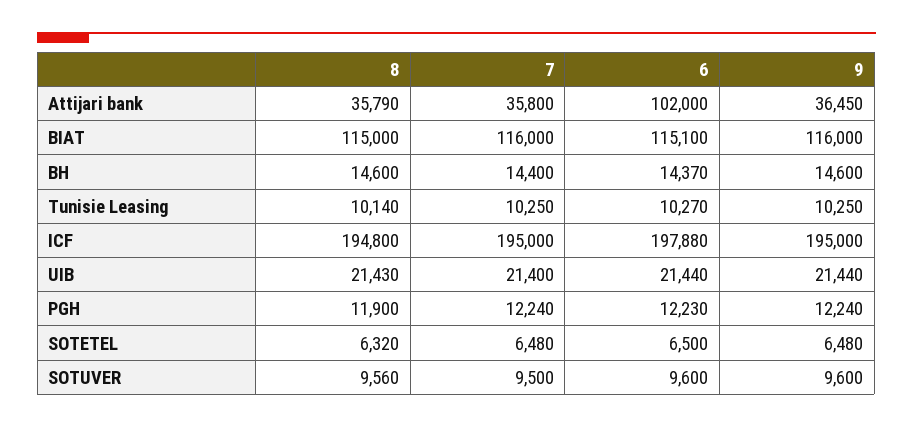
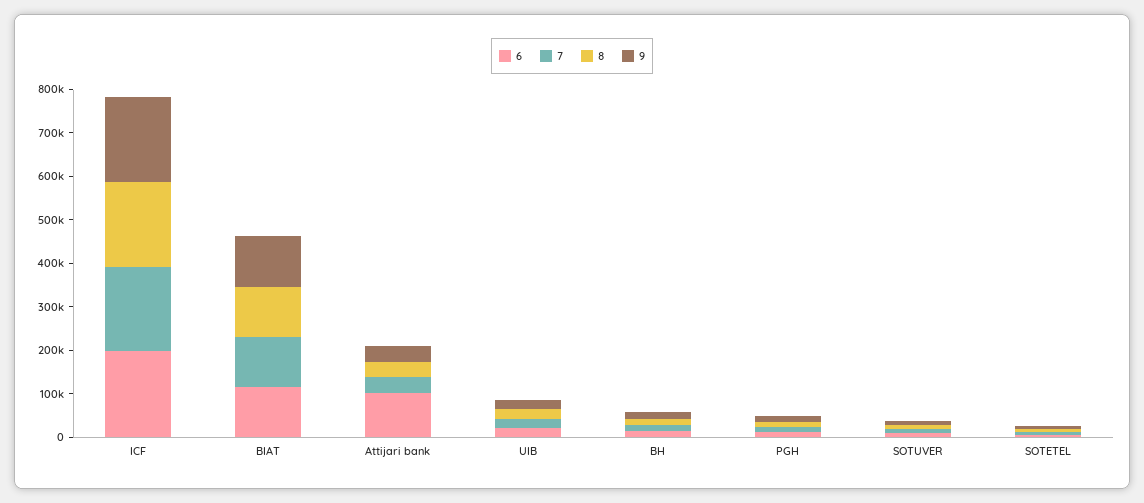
8, Tunisie Leasing: 10140 -> none
7, Tunisie Leasing: 10250 -> none
6, Tunisie Leasing: 10270 -> none
9, Tunisie Leasing: 10250 -> none

